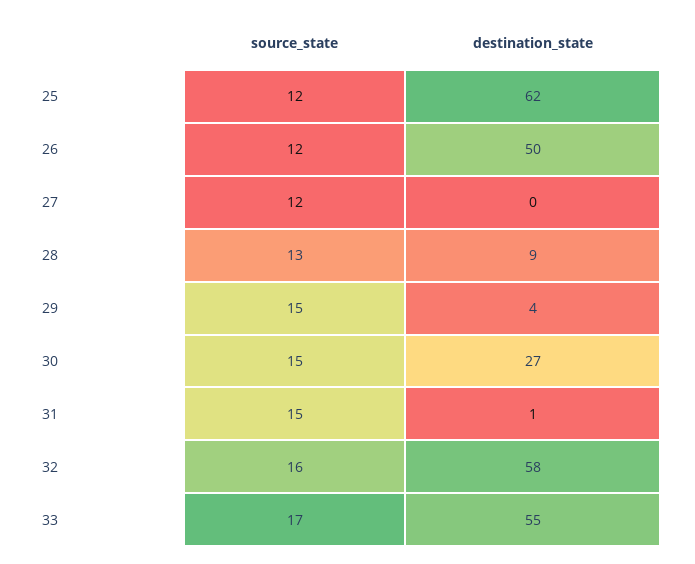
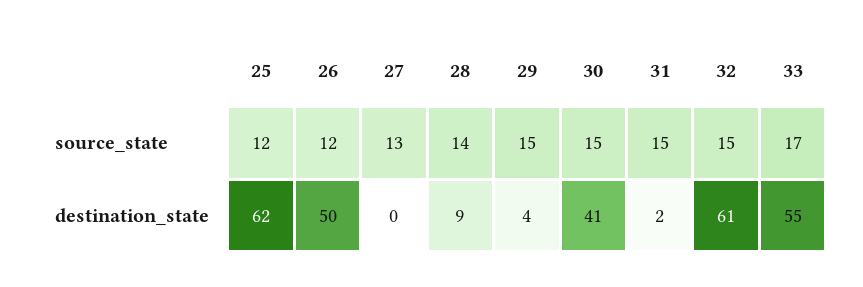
source_state, 27: 12 -> 13
source_state, 28: 13 -> 14
destination_state, 30: 27 -> 41
destination_state, 31: 1 -> 2
source_state, 32: 16 -> 15
destination_state, 32: 58 -> 61

